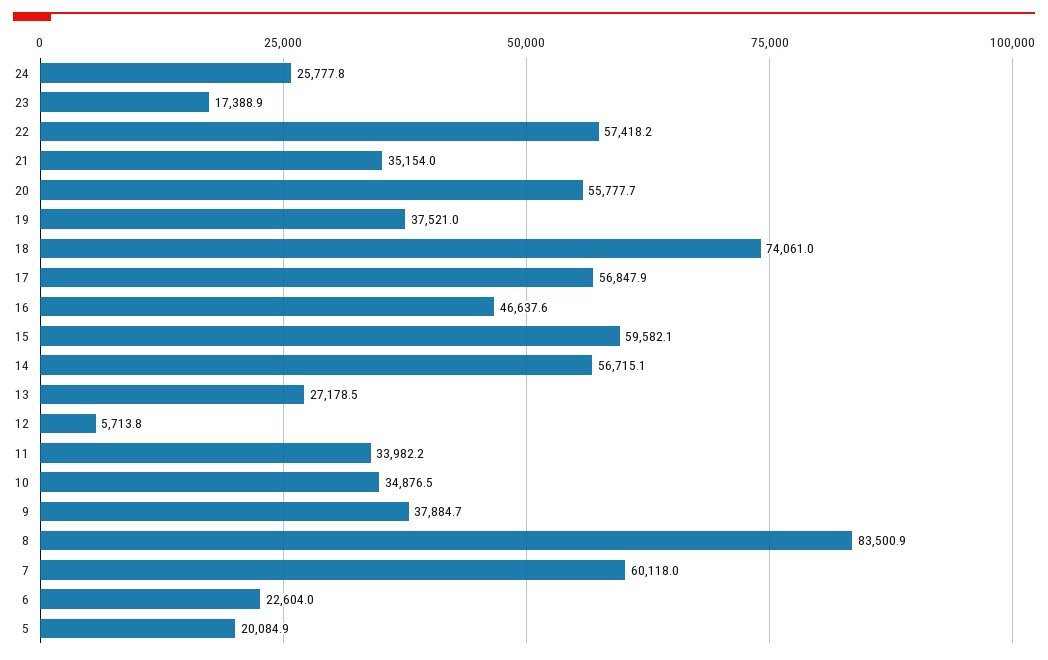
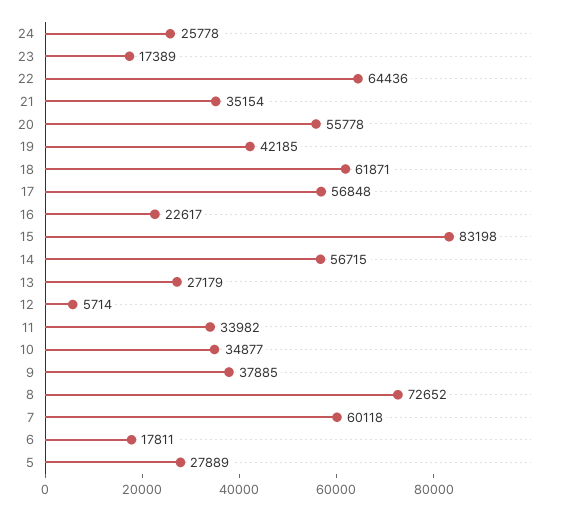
22: 57418.2 -> 64436
19: 37521 -> 42185
18: 74061 -> 61871
16: 46637.6 -> 22617
15: 59582.1 -> 83198
8: 83500.9 -> 72652
6: 22604 -> 17811
5: 20084.9 -> 27889

